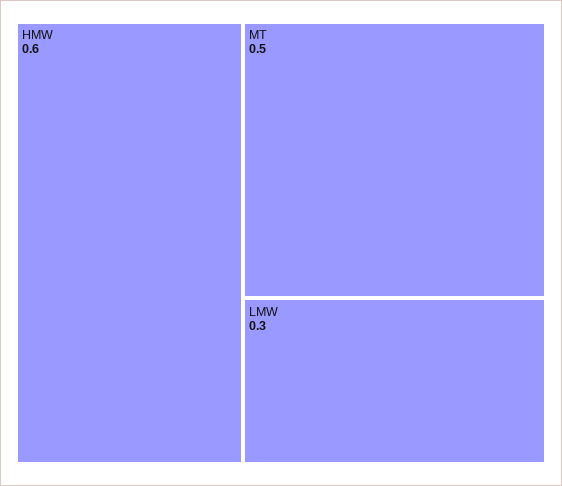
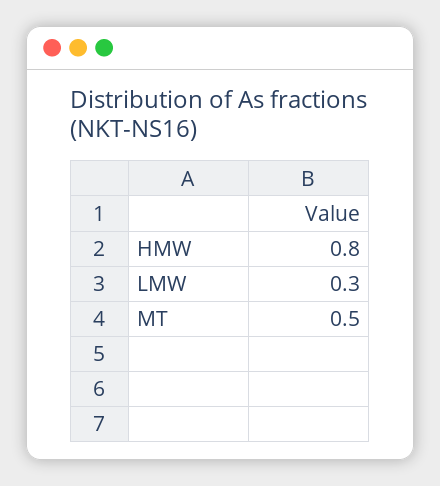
HMW: 0.6 -> 0.8

